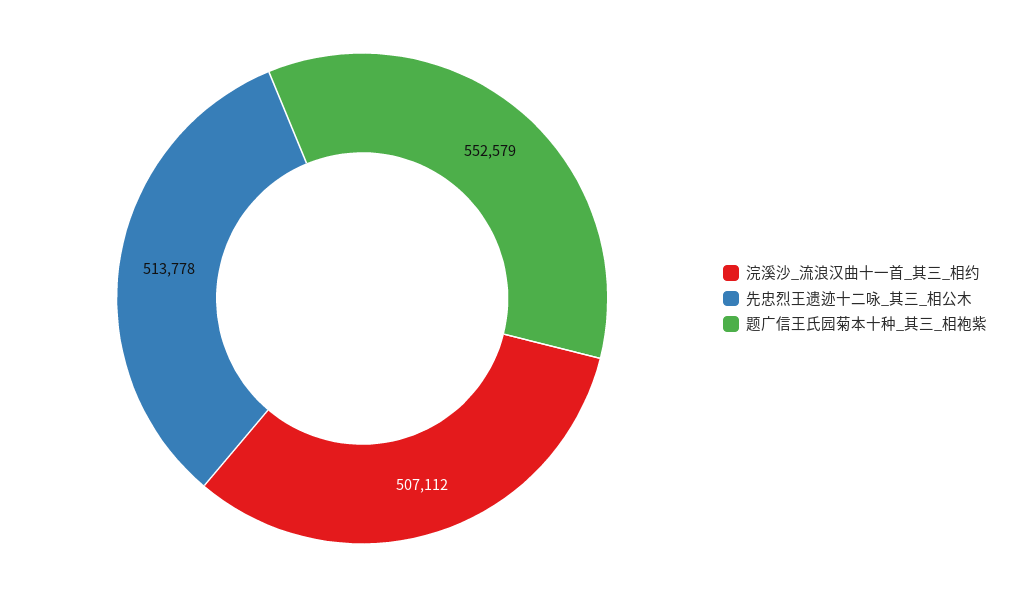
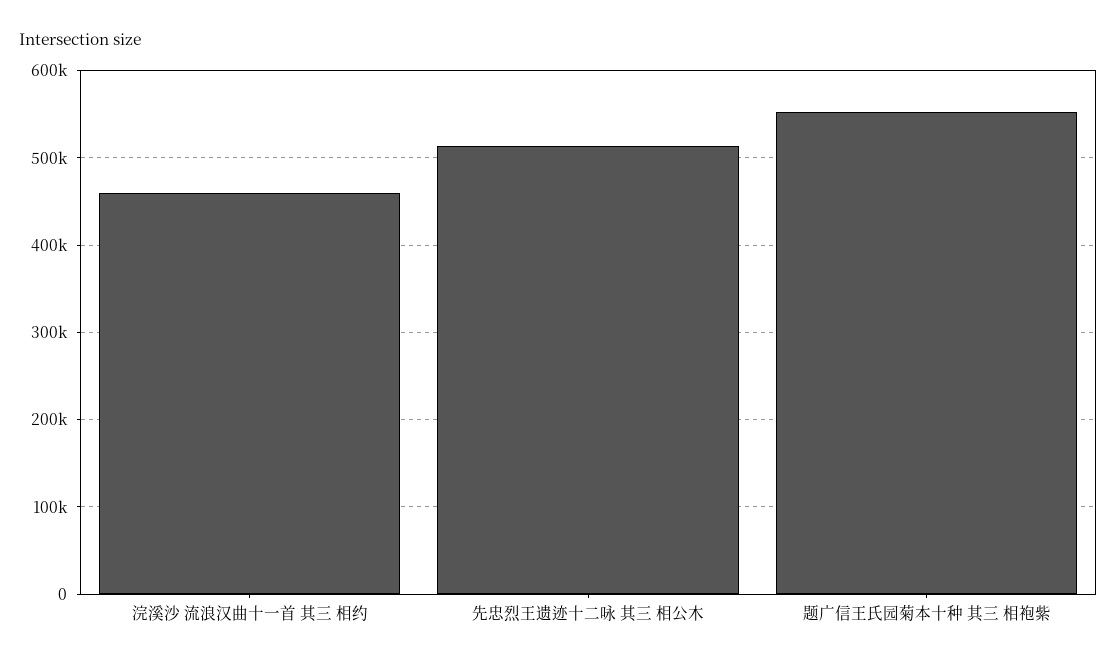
浣溪沙_流浪汉曲十一首_其三_相约: 507112 -> 460000

